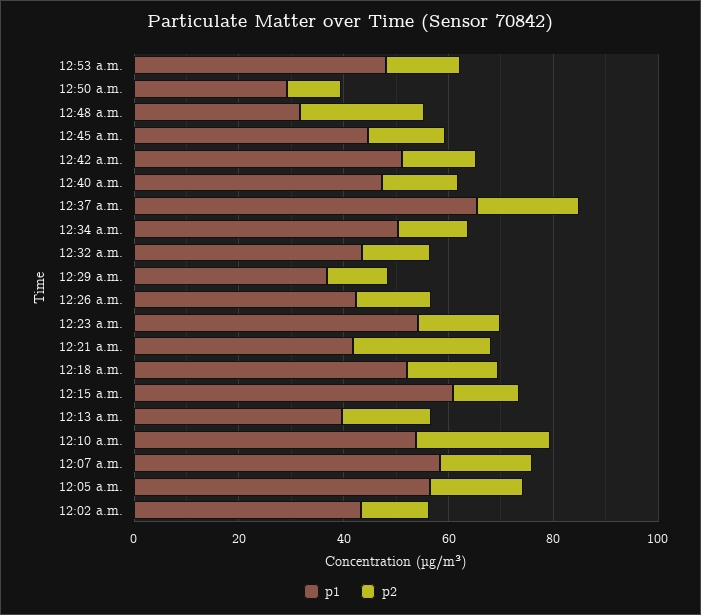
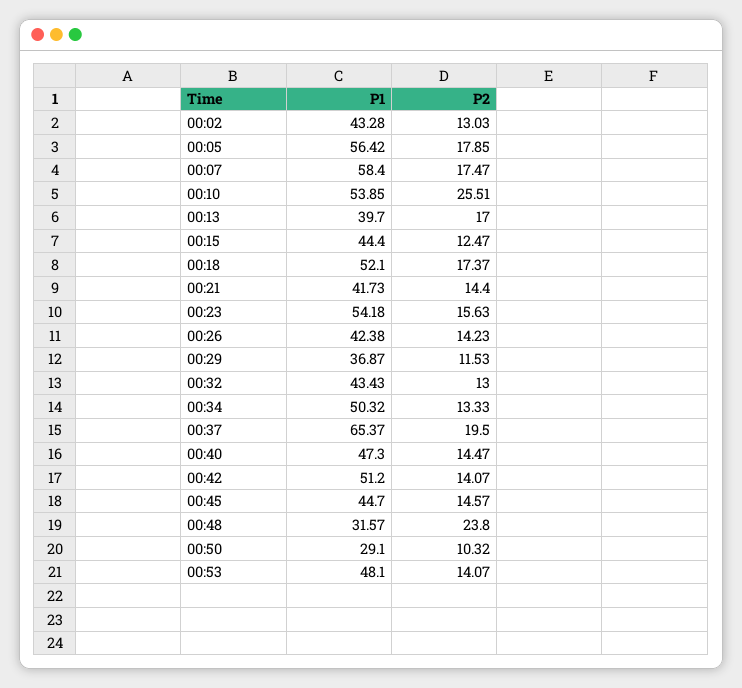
p2, 12:21 a.m.: 25 -> 14.4
p1, 12:15 a.m.: 60 -> 44.4

